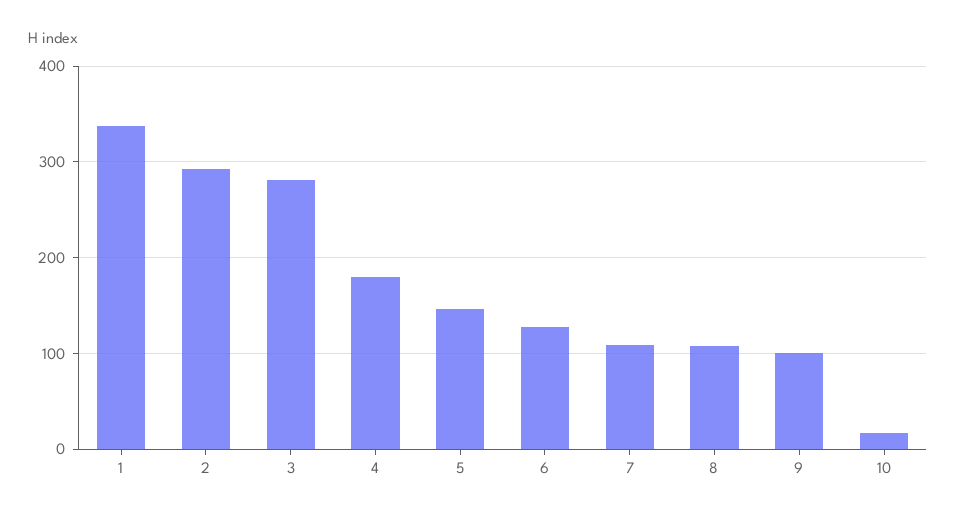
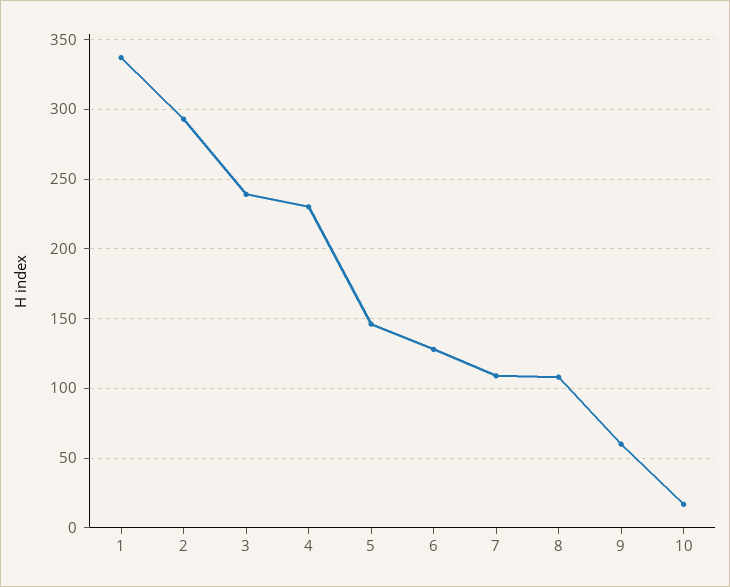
3: 280 -> 240
4: 180 -> 230
9: 100 -> 60

